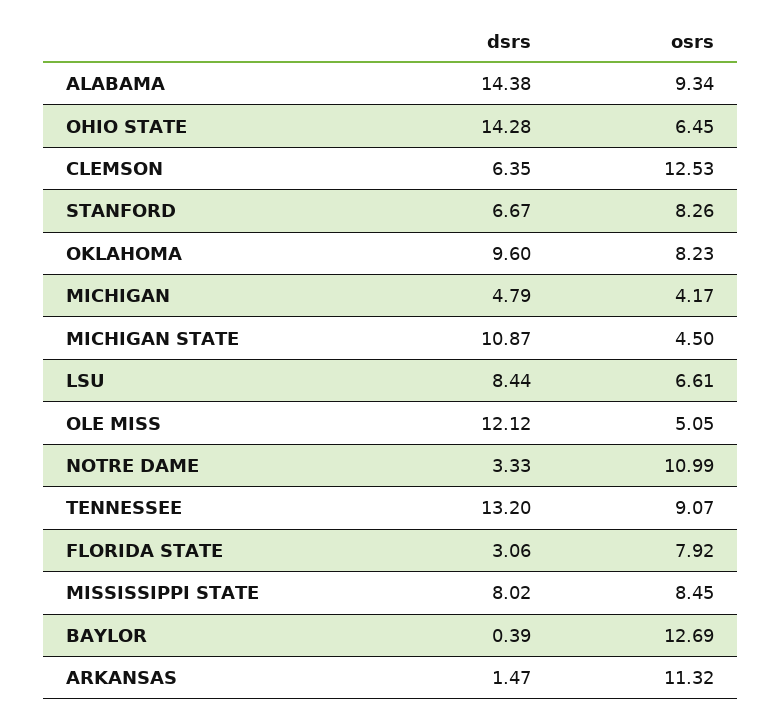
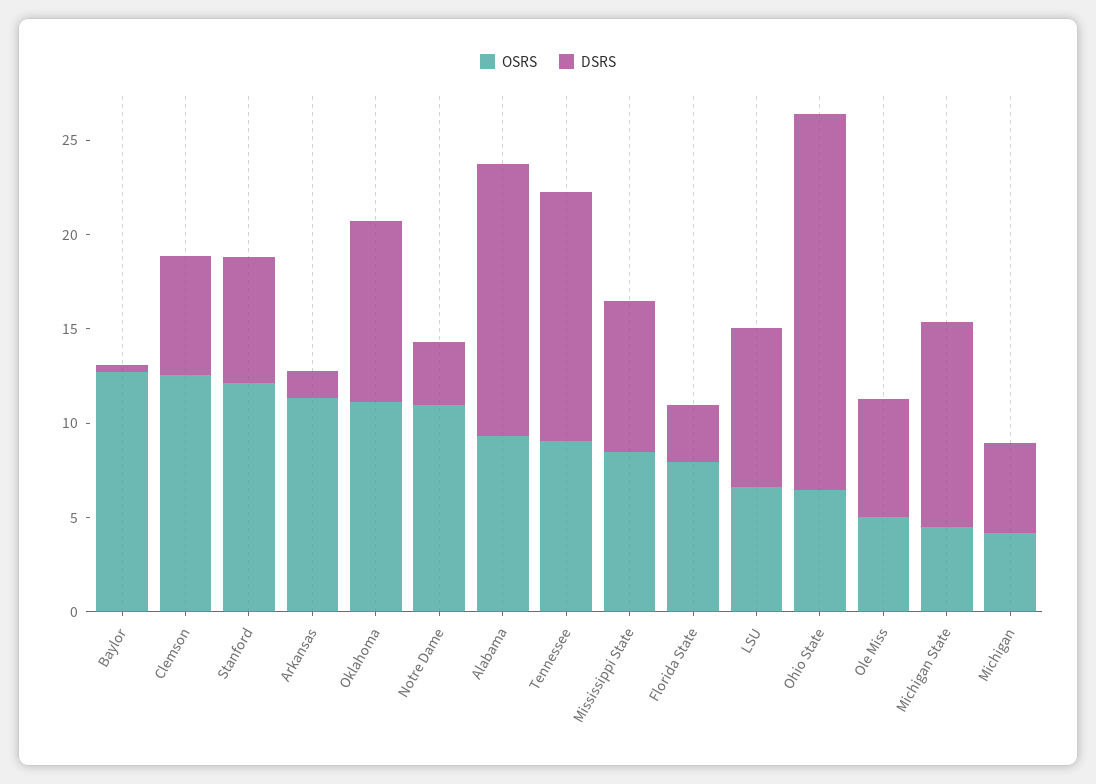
dsrs, OHIO STATE: 14.28 -> 20
osrs, STANFORD: 8.26 -> 12
osrs, OKLAHOMA: 8.23 -> 11
dsrs, OLE MISS: 12.12 -> 6

